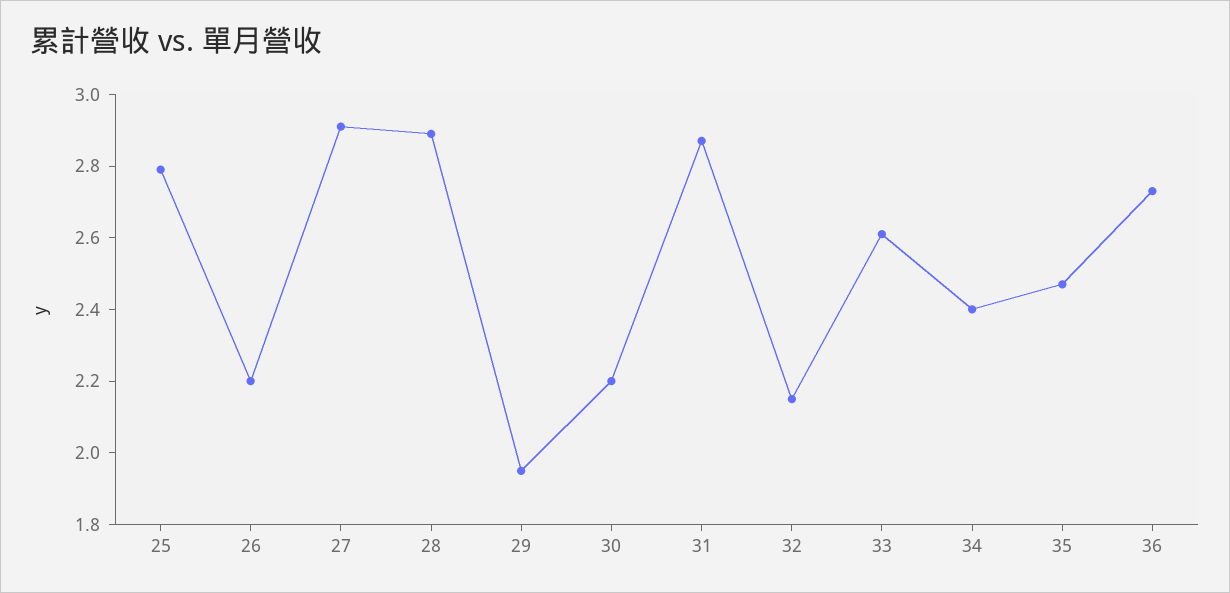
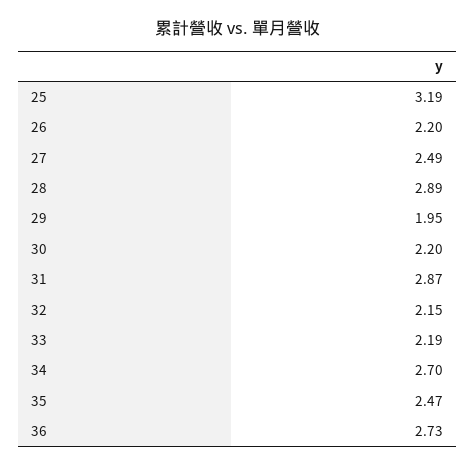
25: 2.8 -> 3.19
27: 2.9 -> 2.49
33: 2.6 -> 2.19
34: 2.4 -> 2.7

